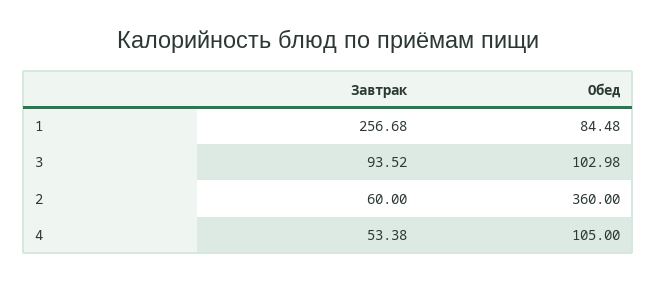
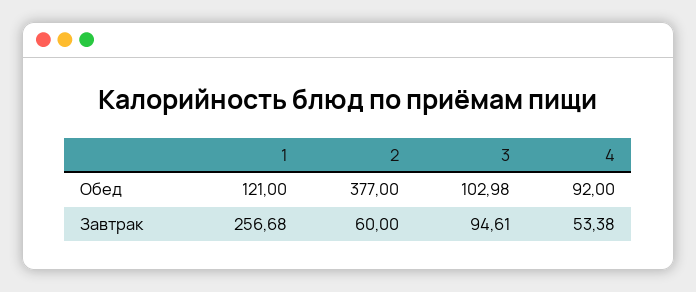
Обед, 1: 84.48 -> 121
Завтрак, 3: 93.52 -> 94.61
Обед, 2: 360 -> 377
Обед, 4: 105 -> 92

